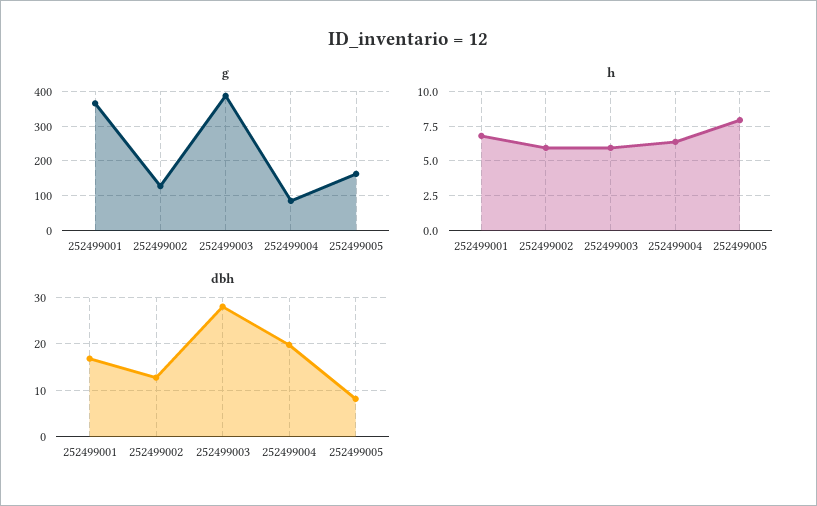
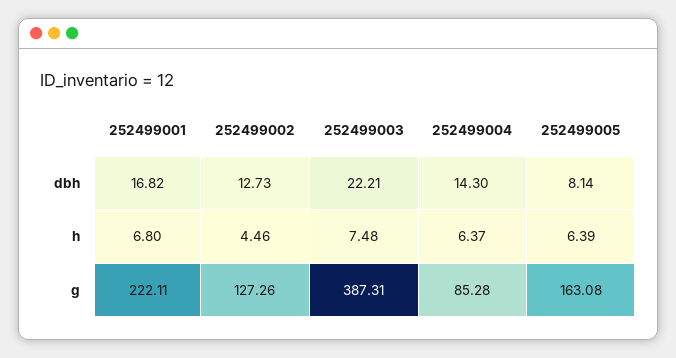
g, 252499001: 360 -> 222.11
h, 252499002: 6 -> 4.46
h, 252499003: 6 -> 7.48
h, 252499005: 8 -> 6.39
dbh, 252499003: 28 -> 22.21
dbh, 252499004: 20 -> 14.3

